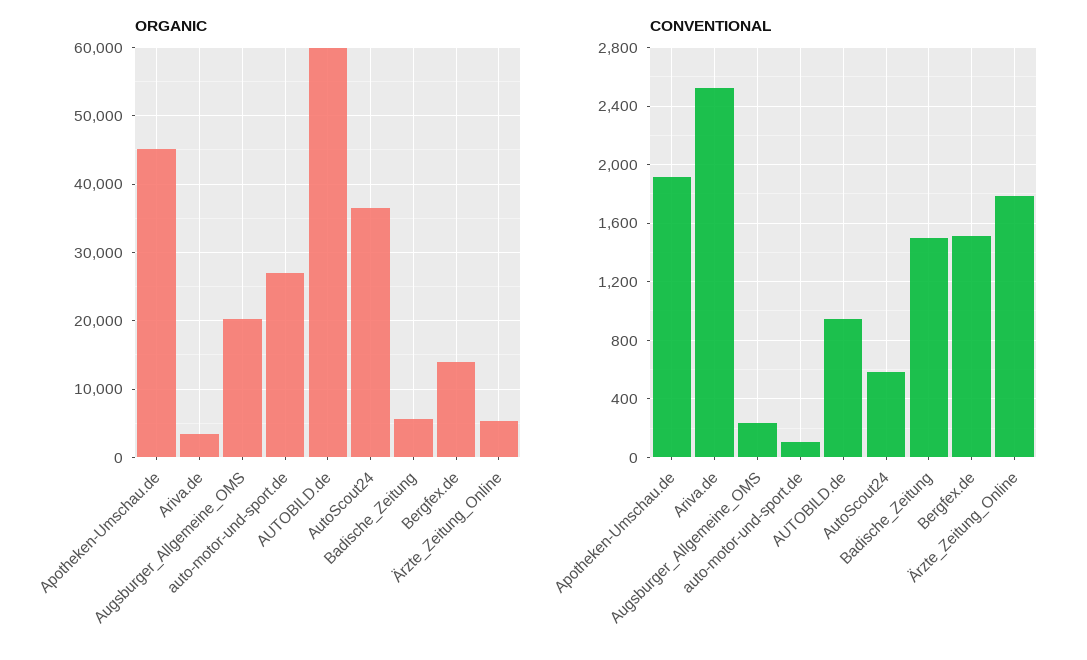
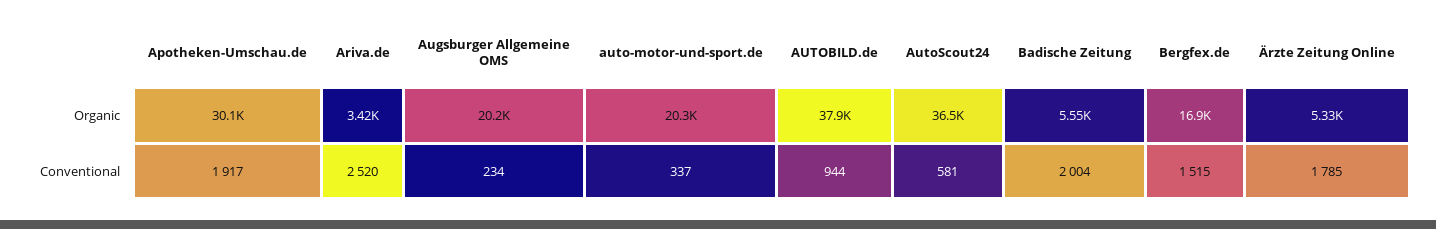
ORGANIC, Apotheken-Umschau.de: 45000 -> 30100
ORGANIC, auto-motor-und-sport.de: 27000 -> 20300
ORGANIC, AUTOBILD.de: 60000 -> 37900
ORGANIC, Bergfex.de: 14000 -> 16900
CONVENTIONAL, auto-motor-und-sport.de: 100 -> 337
CONVENTIONAL, Badische_Zeitung: 1500 -> 2004

